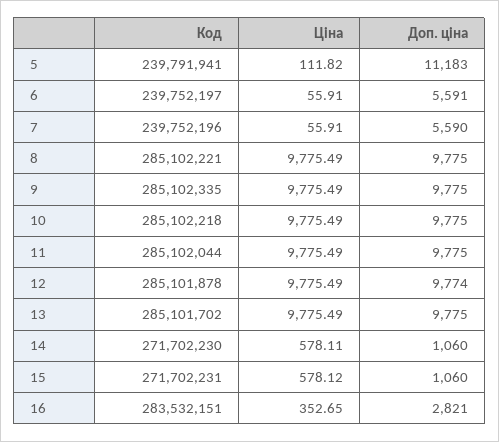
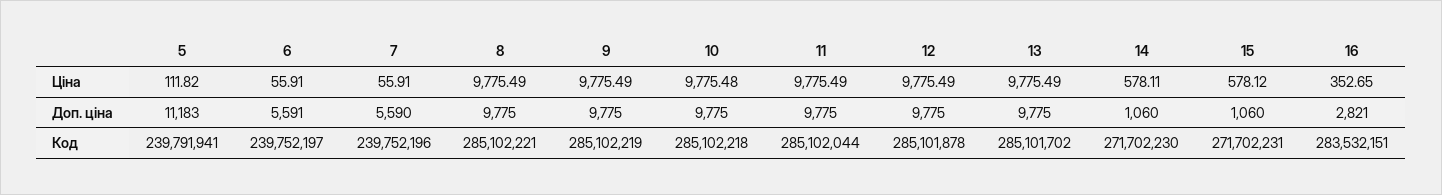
Код, 9: 285102335 -> 285102219
Ціна, 10: 9775.49 -> 9775.48
Доп. ціна, 12: 9774 -> 9775

